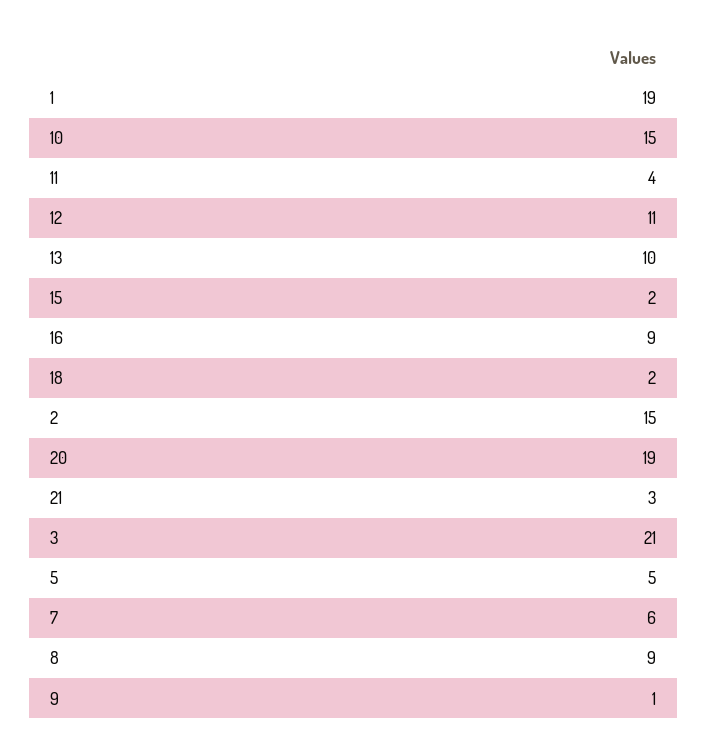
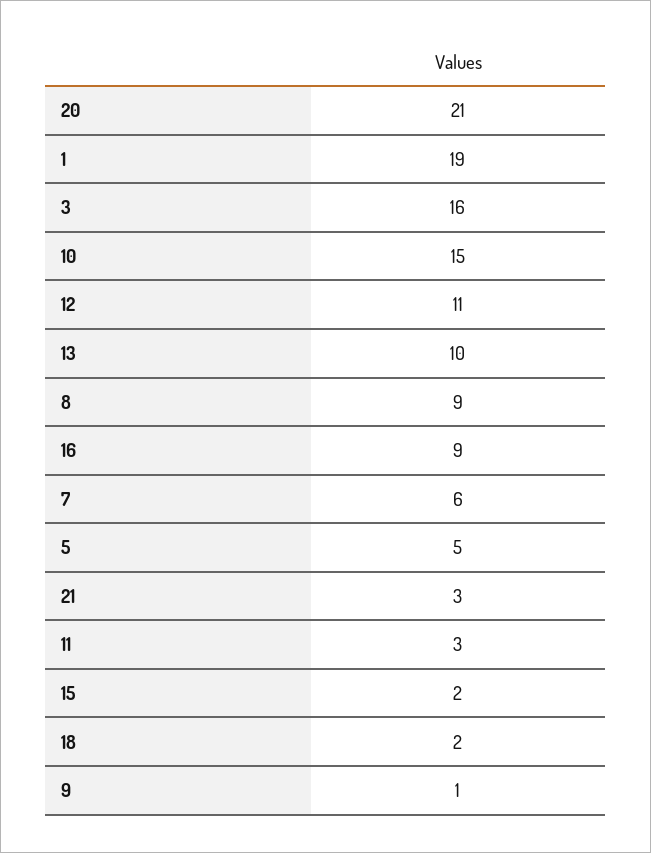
11: 4 -> 3
2: 15 -> none
20: 19 -> 21
3: 21 -> 16

